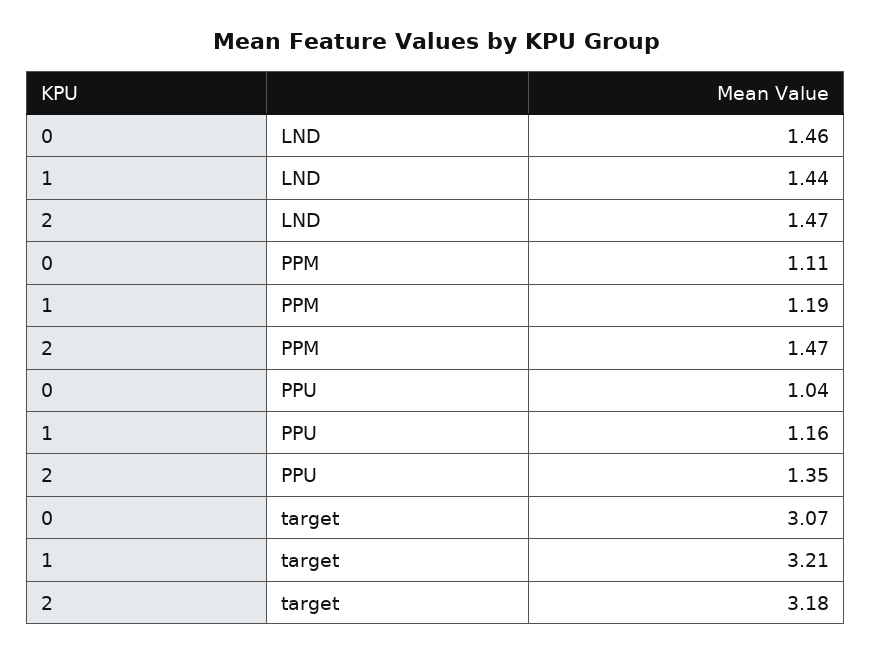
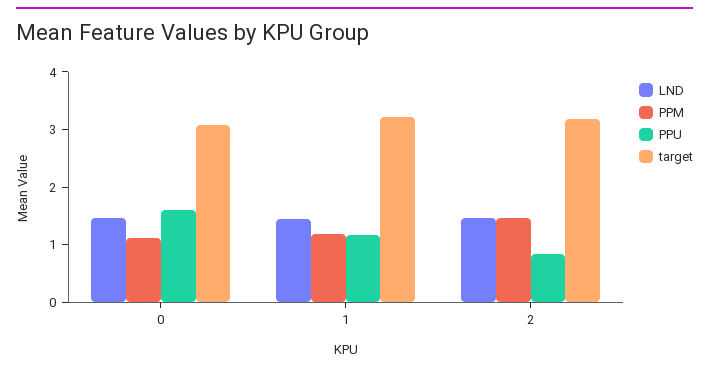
PPU, 0: 1.04 -> 1.6
PPU, 2: 1.35 -> 0.8

